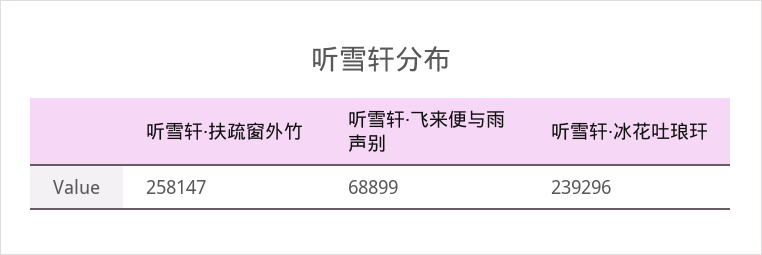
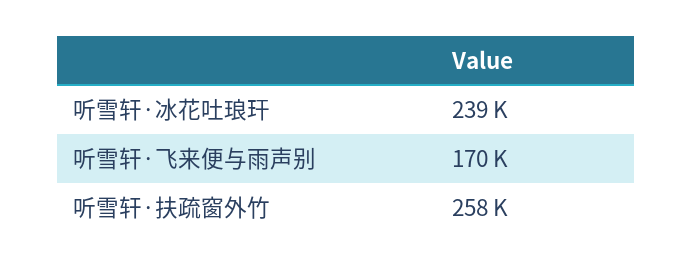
听雪轩·飞来便与雨声别: 68899 -> 170000

